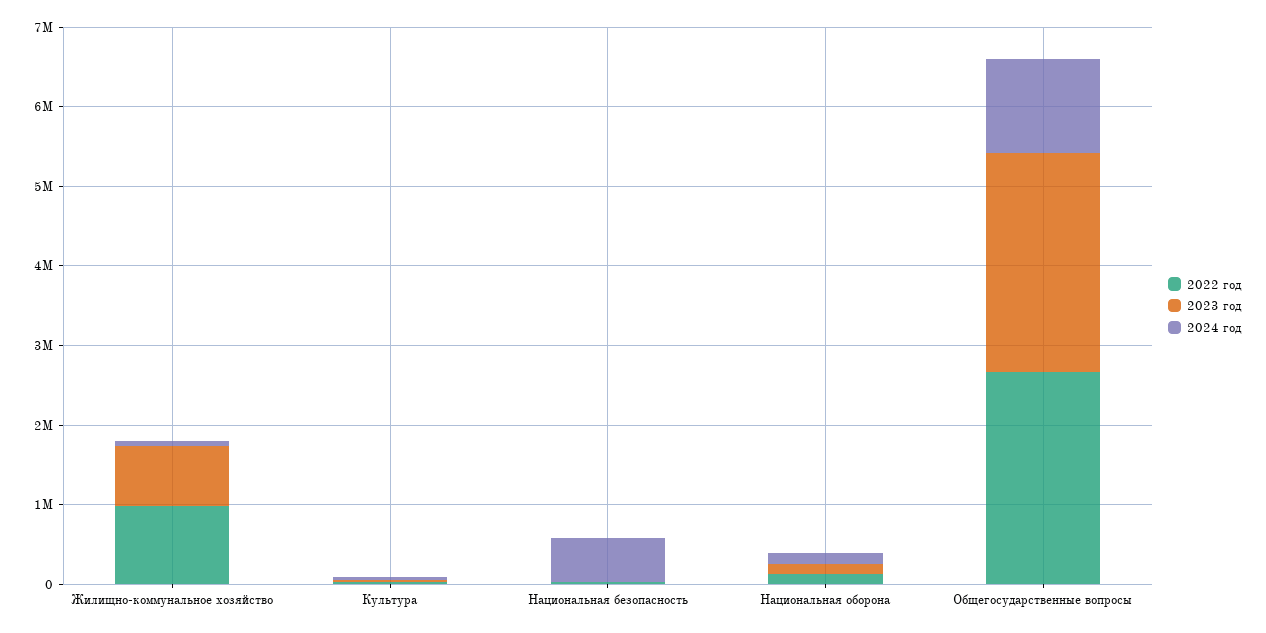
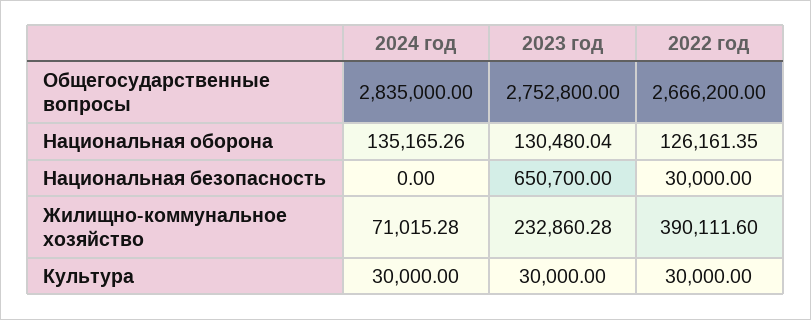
2022 год, Жилищно-коммунальное хозяйство: 1000000 -> 390111.6
2023 год, Жилищно-коммунальное хозяйство: 800000 -> 232860.28
2023 год, Национальная безопасность: 0 -> 650700
2024 год, Национальная безопасность: 600000 -> 0
2024 год, Общегосударственные вопросы: 1200000 -> 2835000

